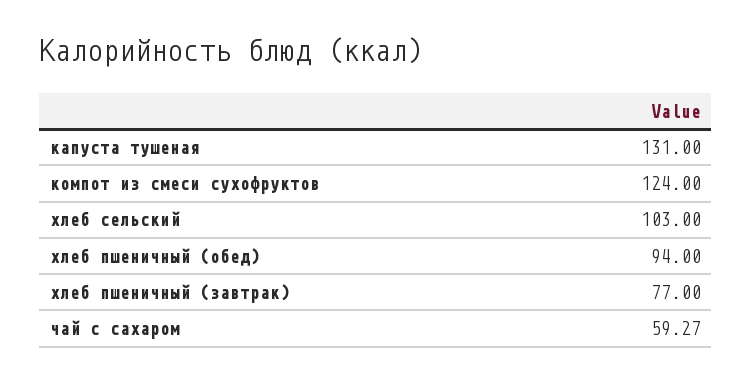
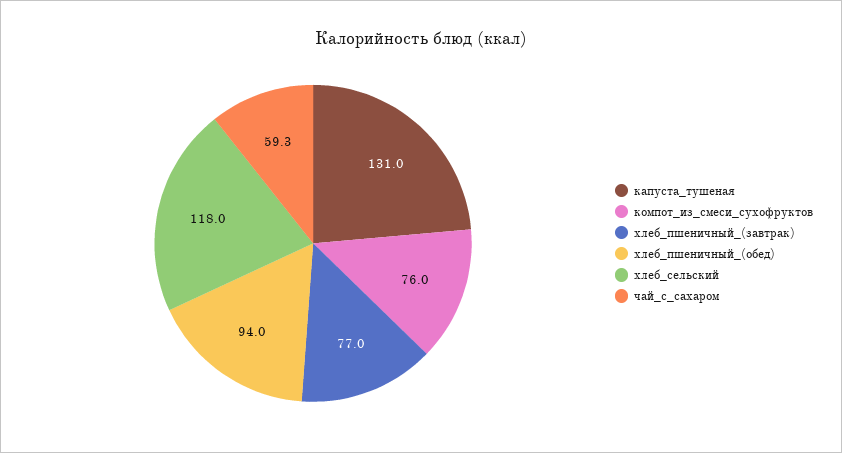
компот из смеси сухофруктов: 124 -> 76
хлеб сельский: 103 -> 118

